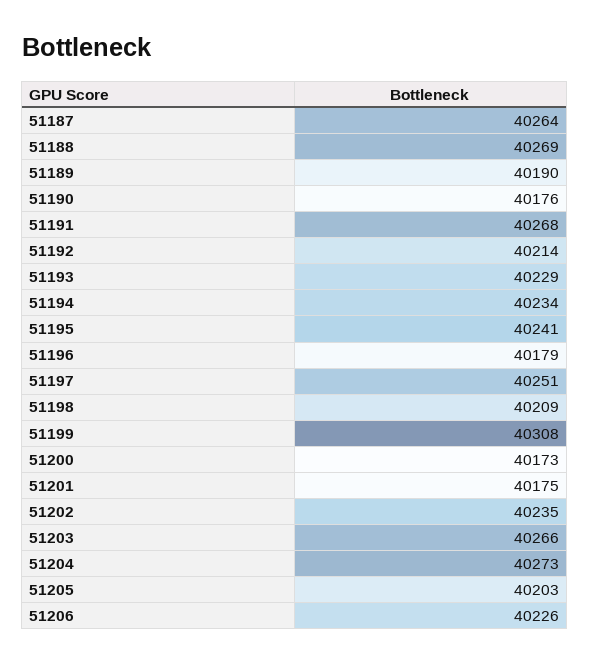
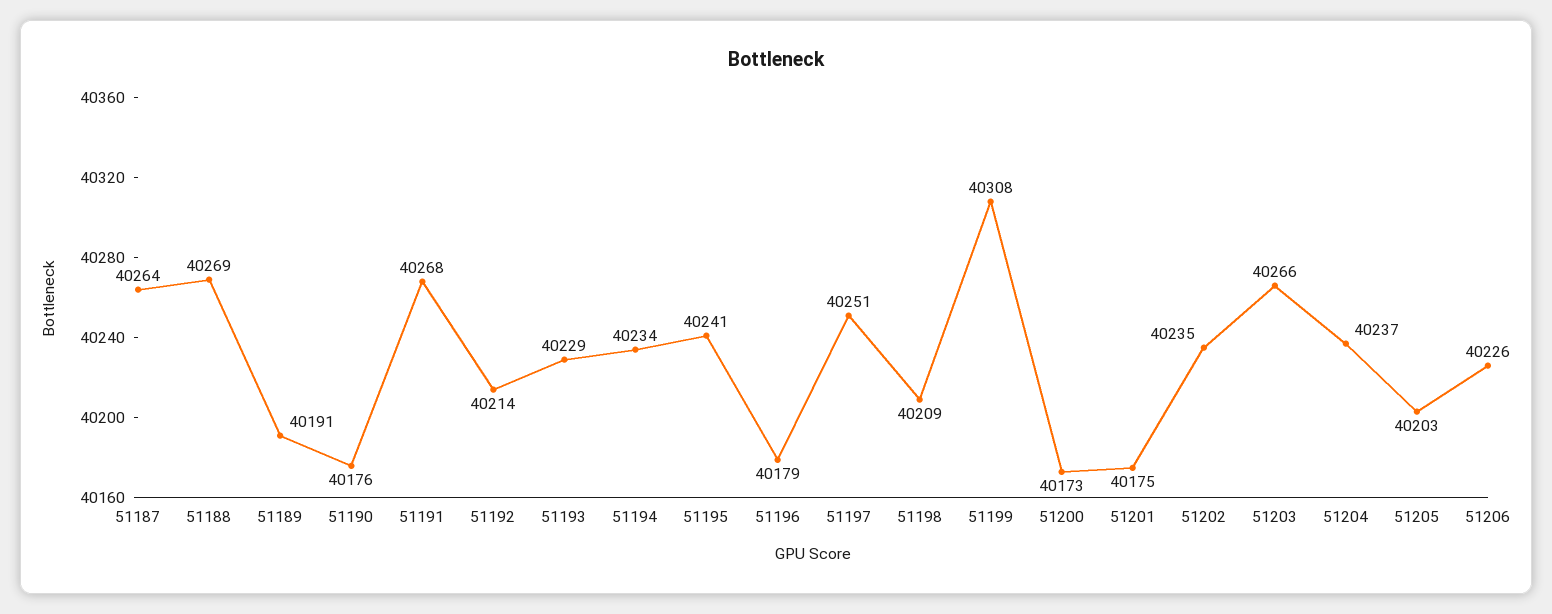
51189: 40190 -> 40191
51204: 40273 -> 40237

